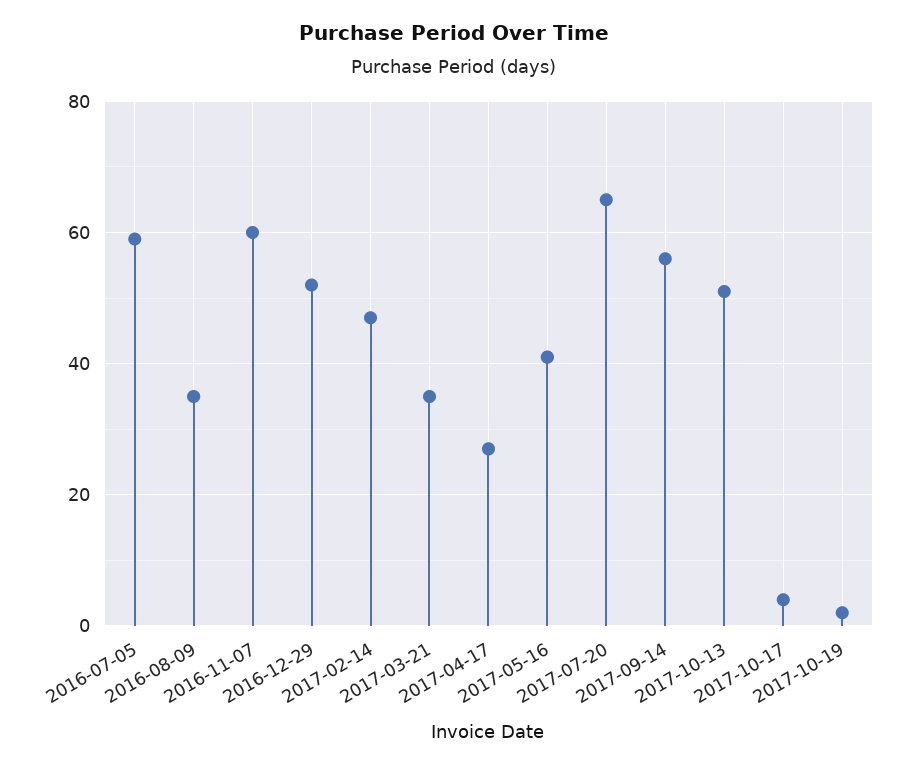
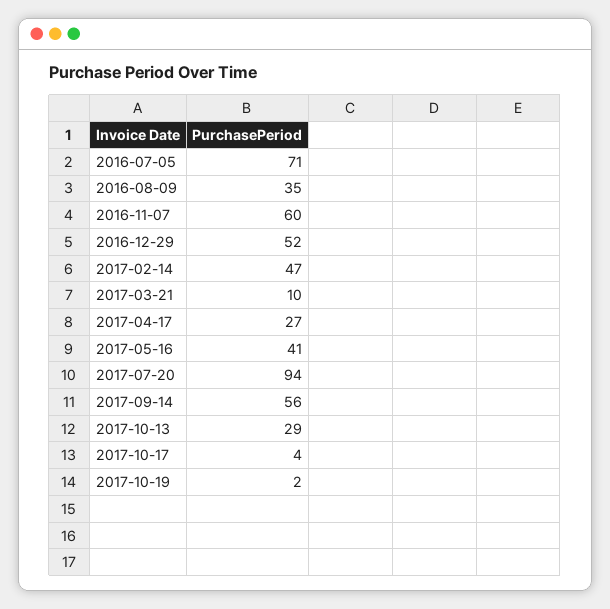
2016-07-05: 60 -> 71
2017-03-21: 35 -> 10
2017-07-20: 65 -> 94
2017-10-13: 50 -> 29

